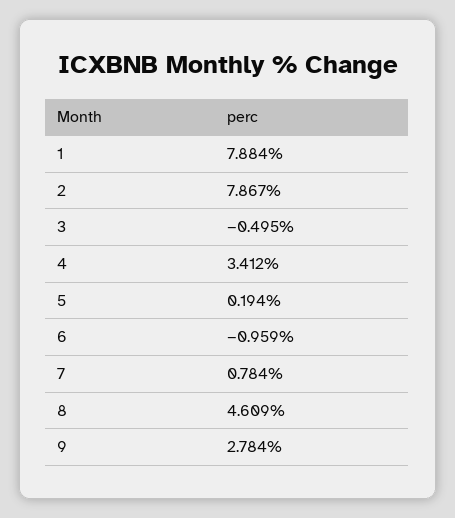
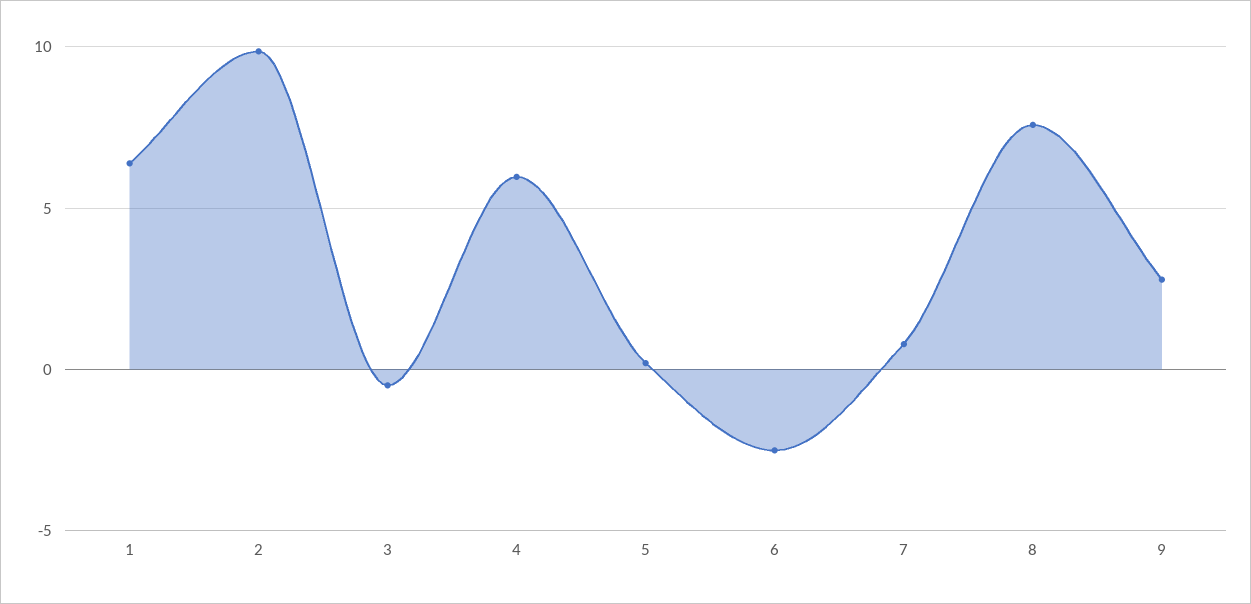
1: 7.884 -> 6.5
2: 7.867 -> 10
4: 3.412 -> 6
6: -0.959 -> -2.5
8: 4.609 -> 7.5

